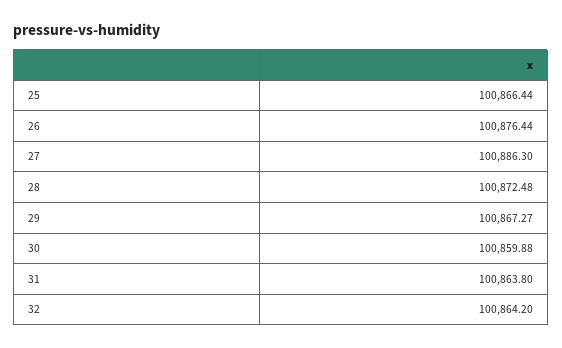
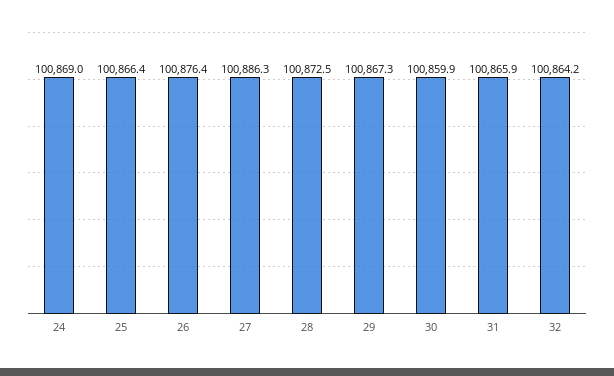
31: 100863.8 -> 100865.9
24: none -> 100869

